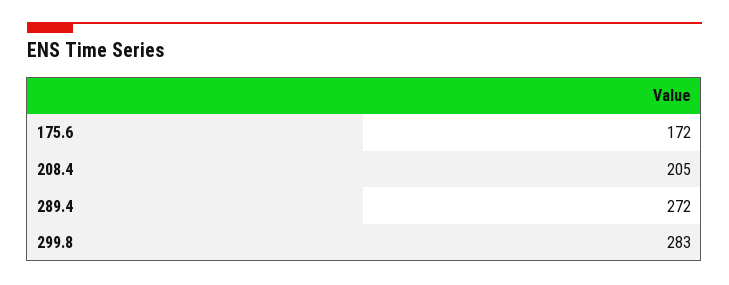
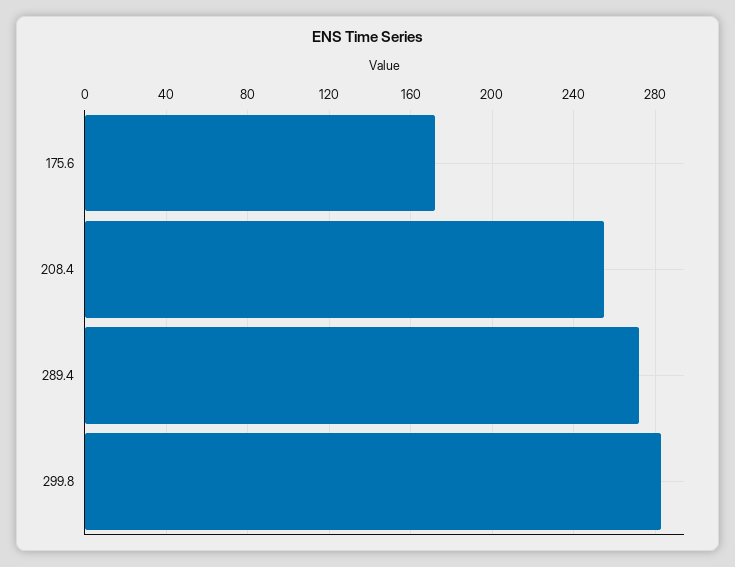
208.4: 205 -> 255

